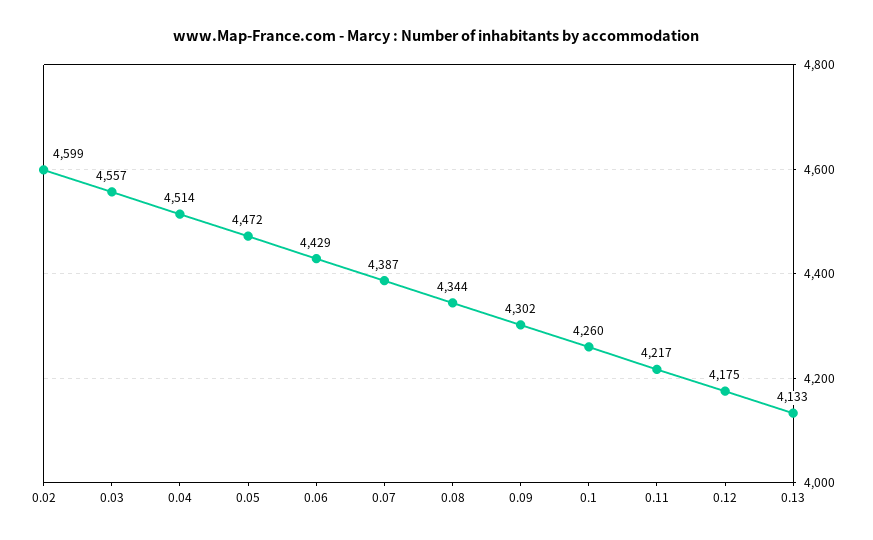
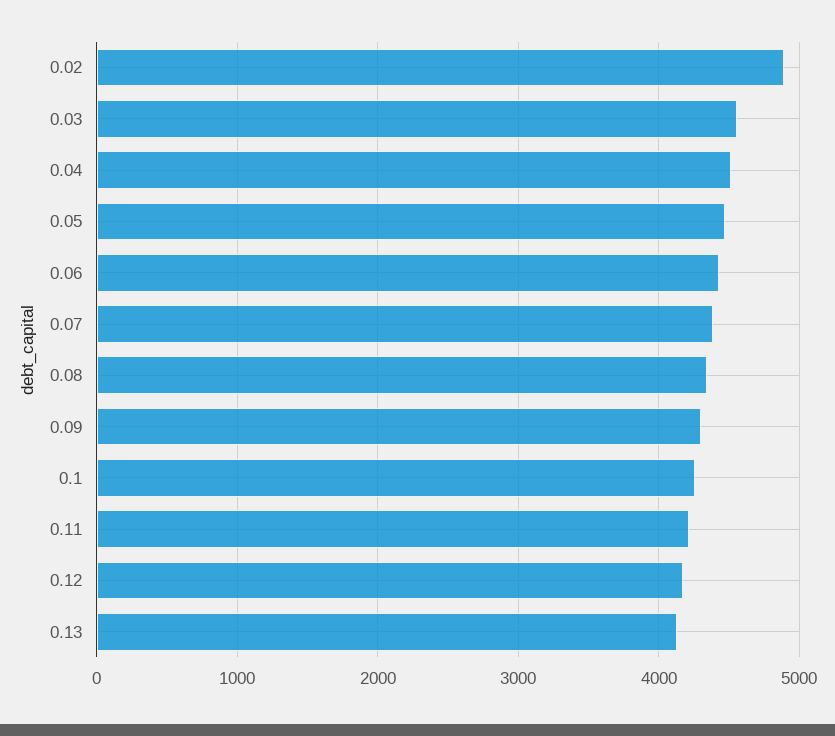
0.02: 4599 -> 4900

